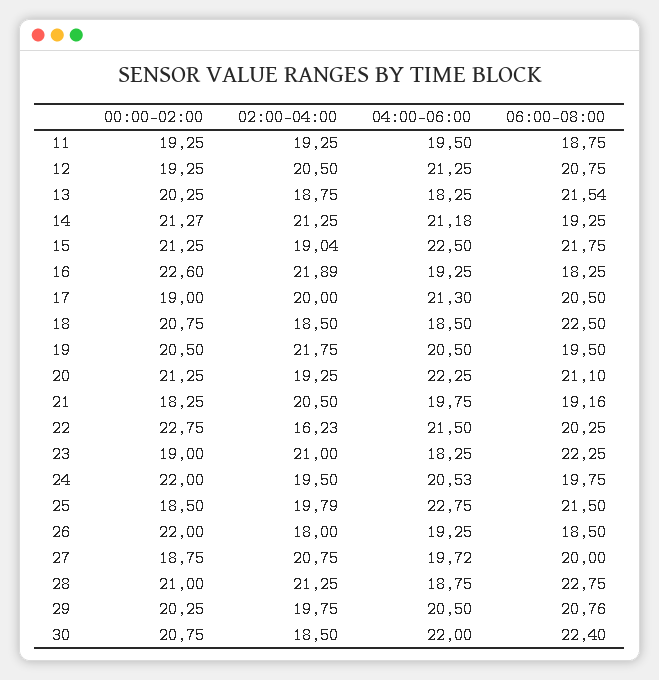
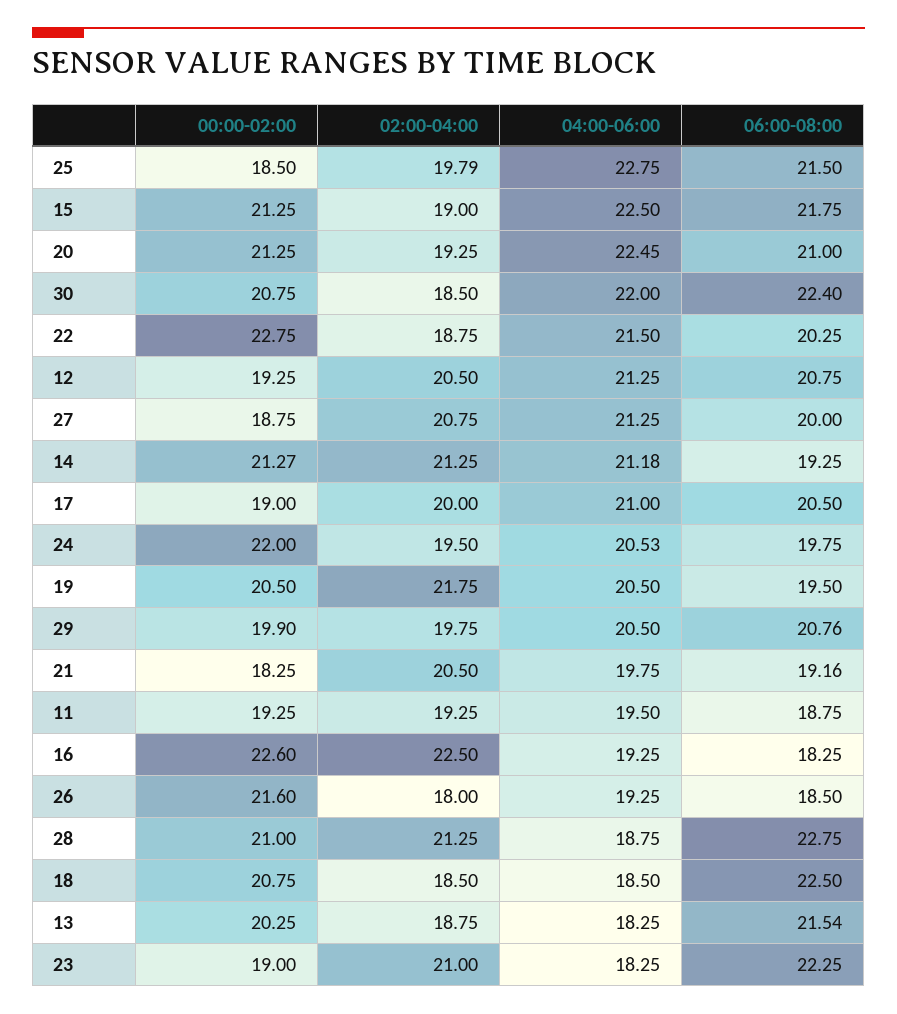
02:00-04:00, 15: 19.04 -> 19
02:00-04:00, 16: 21.89 -> 22.5
04:00-06:00, 17: 21.3 -> 21
04:00-06:00, 20: 22.25 -> 22.45
06:00-08:00, 20: 21.1 -> 21
02:00-04:00, 22: 16.23 -> 18.75
00:00-02:00, 26: 22 -> 21.6
04:00-06:00, 27: 19.72 -> 21.25
00:00-02:00, 29: 20.25 -> 19.9

